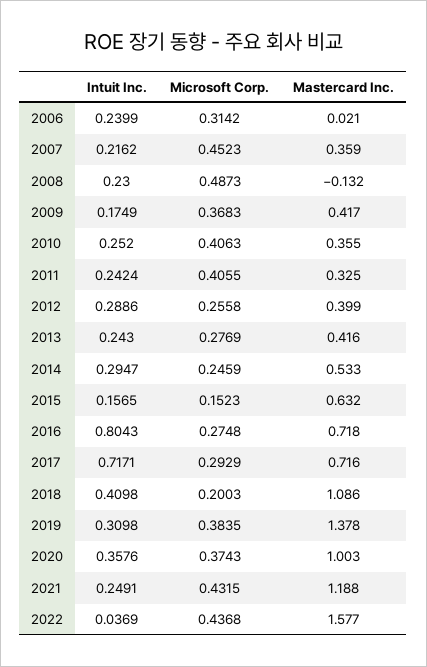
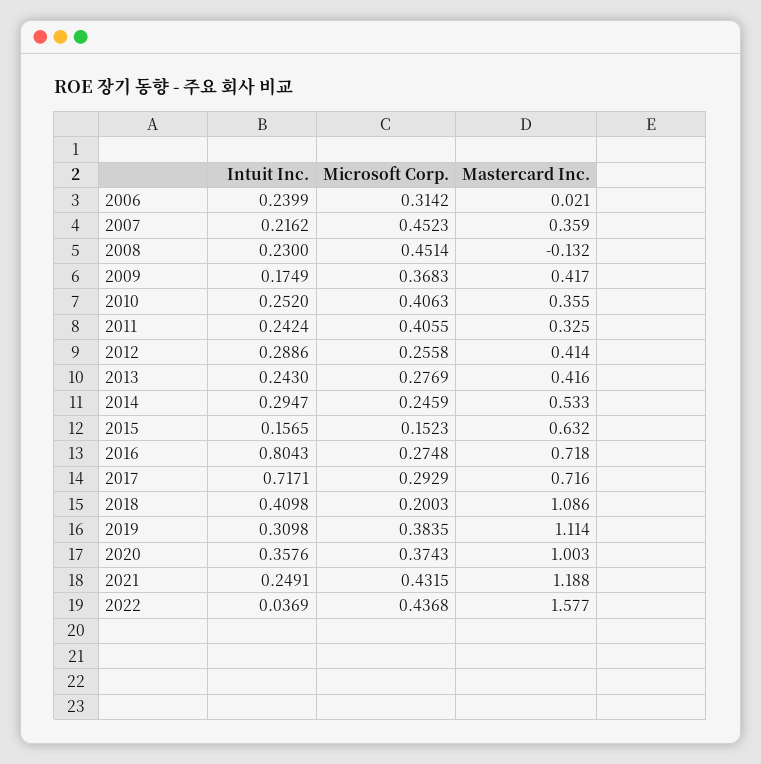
Microsoft Corp., 2008: 0.4873 -> 0.4514
Mastercard Inc., 2012: 0.399 -> 0.414
Mastercard Inc., 2019: 1.378 -> 1.114

